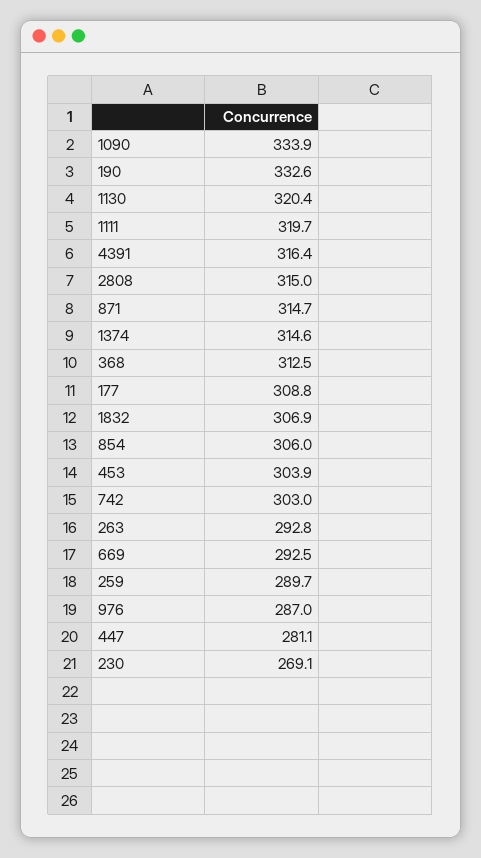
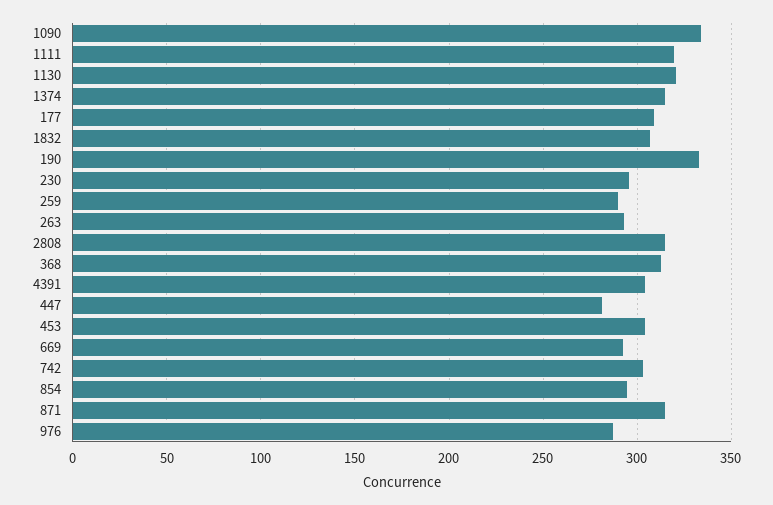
4391: 316.4 -> 305
854: 306 -> 295
230: 269.1 -> 295

